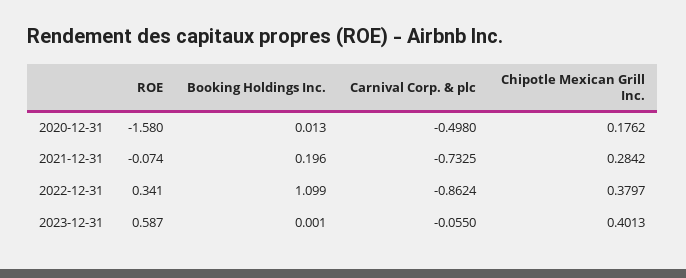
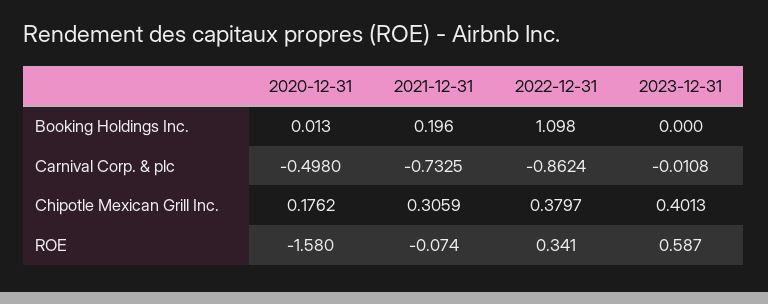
Chipotle Mexican Grill Inc., 2021-12-31: 0.2842 -> 0.3059
Booking Holdings Inc., 2022-12-31: 1.099 -> 1.098
Booking Holdings Inc., 2023-12-31: 0.001 -> 0
Carnival Corp. & plc, 2023-12-31: -0.055 -> -0.0108

